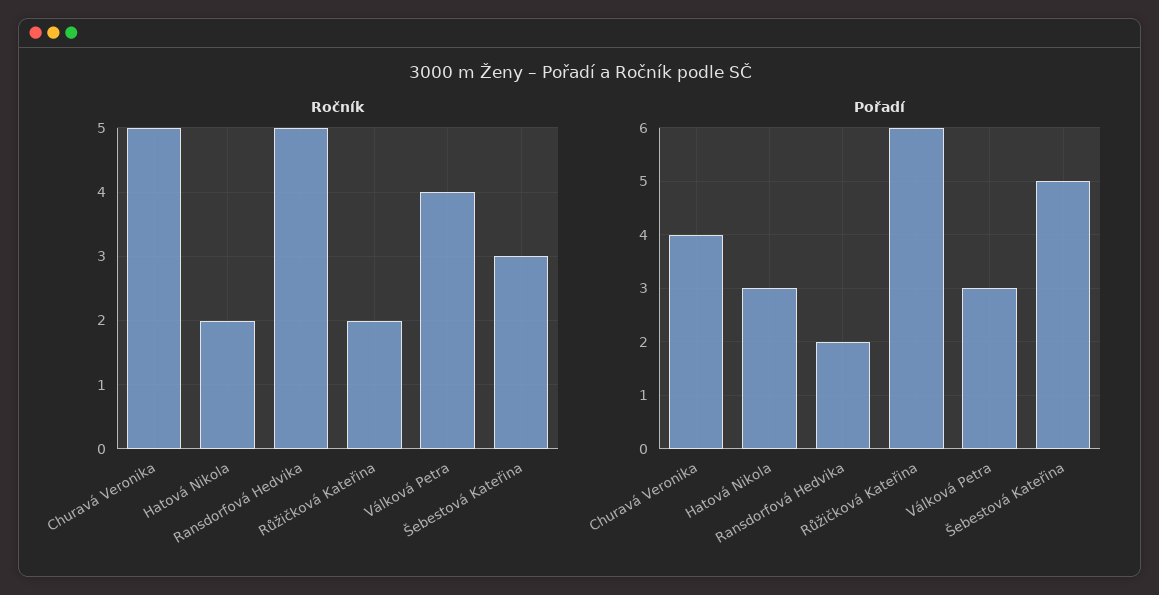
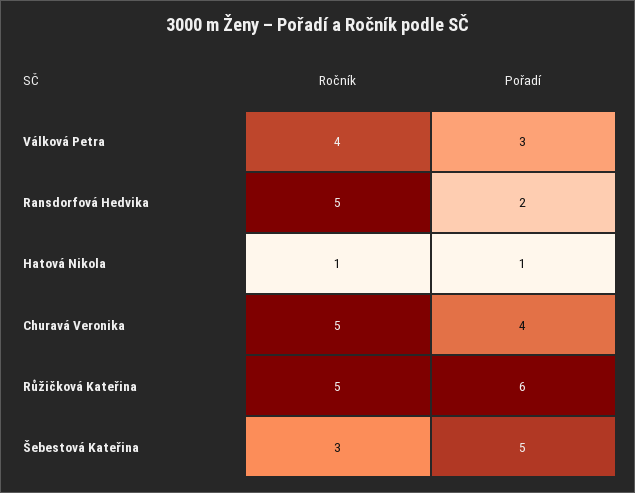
Ročník, Hatová Nikola: 2 -> 1
Ročník, Růžičková Kateřina: 2 -> 5
Pořadí, Hatová Nikola: 3 -> 1

